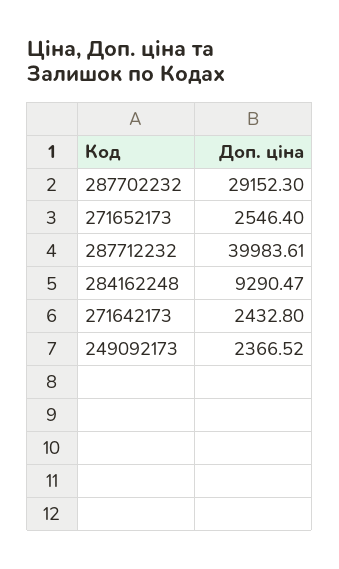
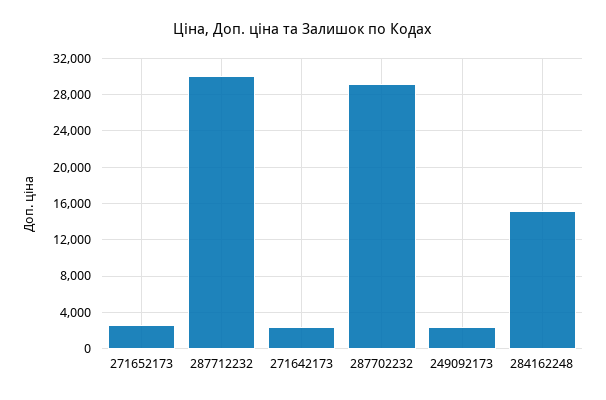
287712232: 39983.61 -> 30000
284162248: 9290.47 -> 15000

